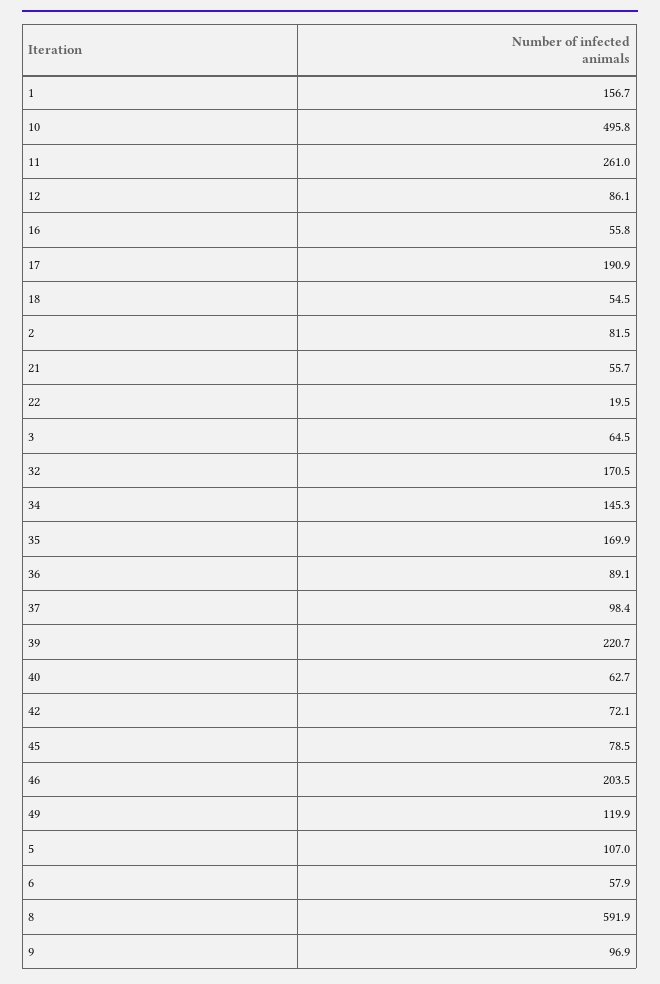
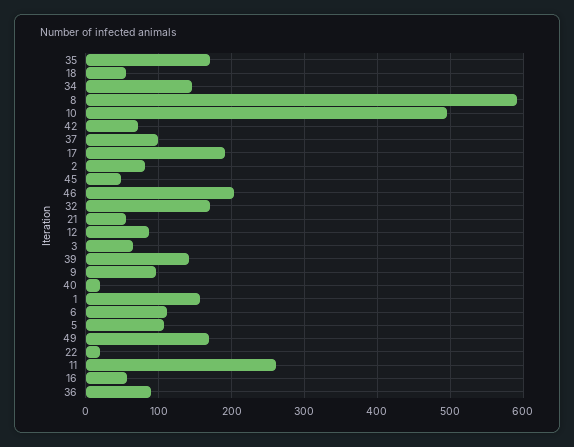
39: 220.7 -> 140
40: 62.7 -> 20
45: 78.5 -> 50
49: 119.9 -> 170
6: 57.9 -> 110

